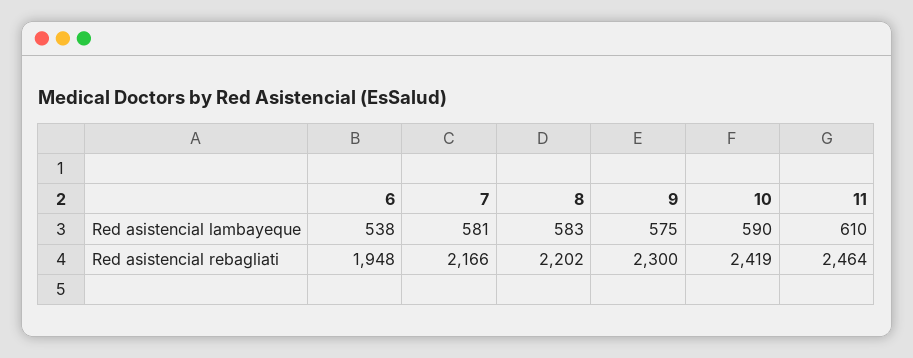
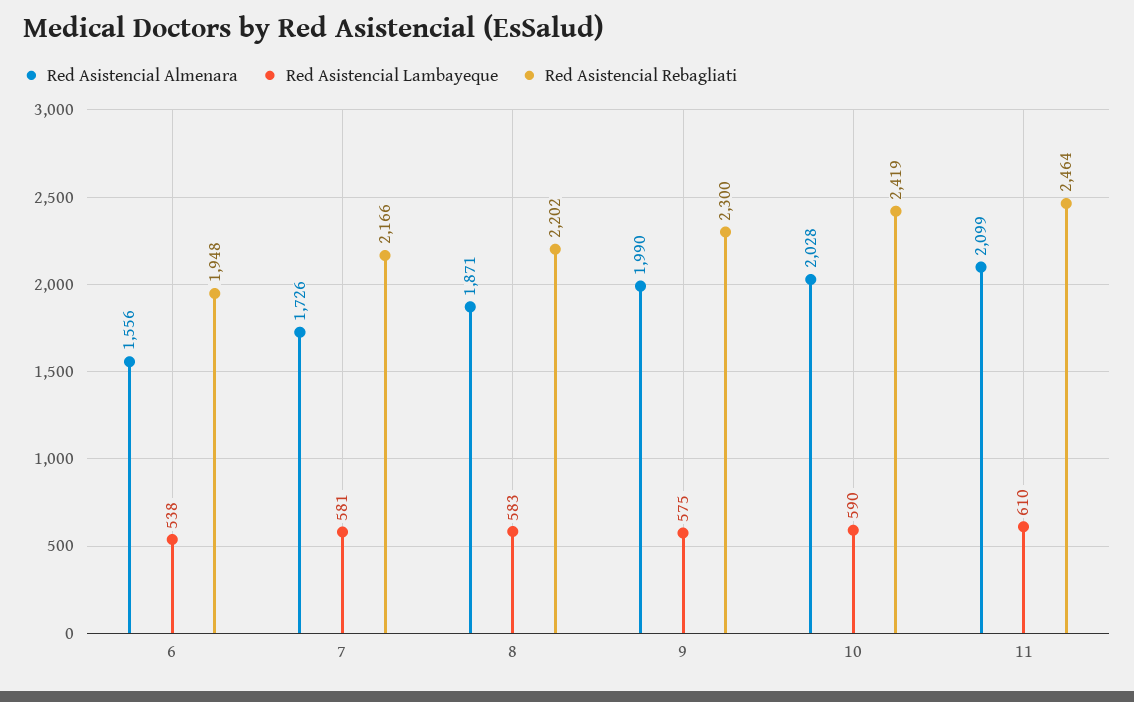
Red Asistencial Almenara, 6: none -> 1556
Red Asistencial Almenara, 7: none -> 1726
Red Asistencial Almenara, 8: none -> 1871
Red Asistencial Almenara, 9: none -> 1990
Red Asistencial Almenara, 10: none -> 2028
Red Asistencial Almenara, 11: none -> 2099

